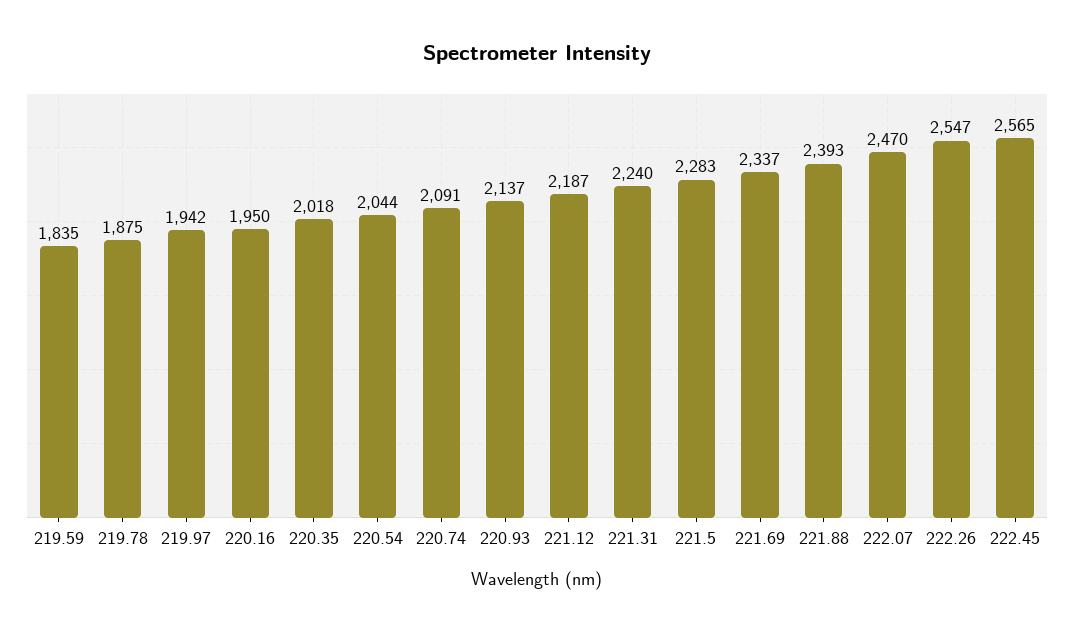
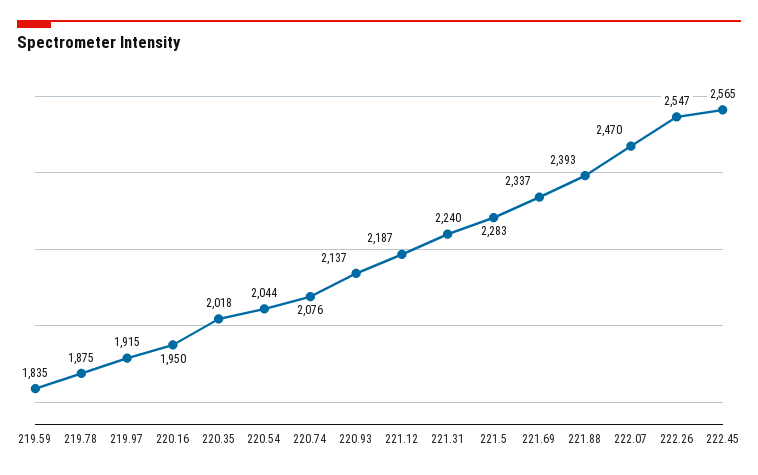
219.97: 1942 -> 1915
220.74: 2091 -> 2076

